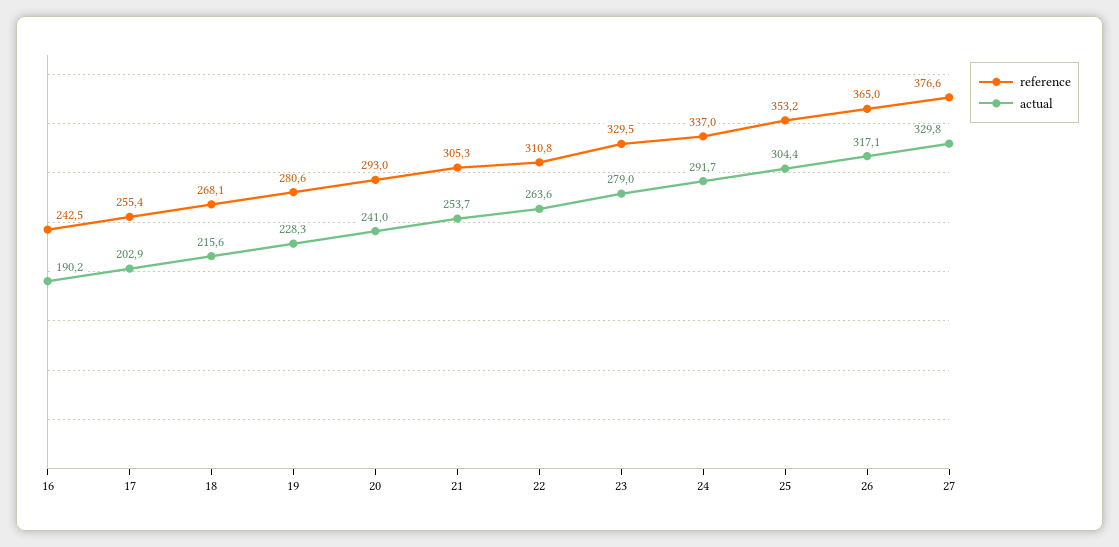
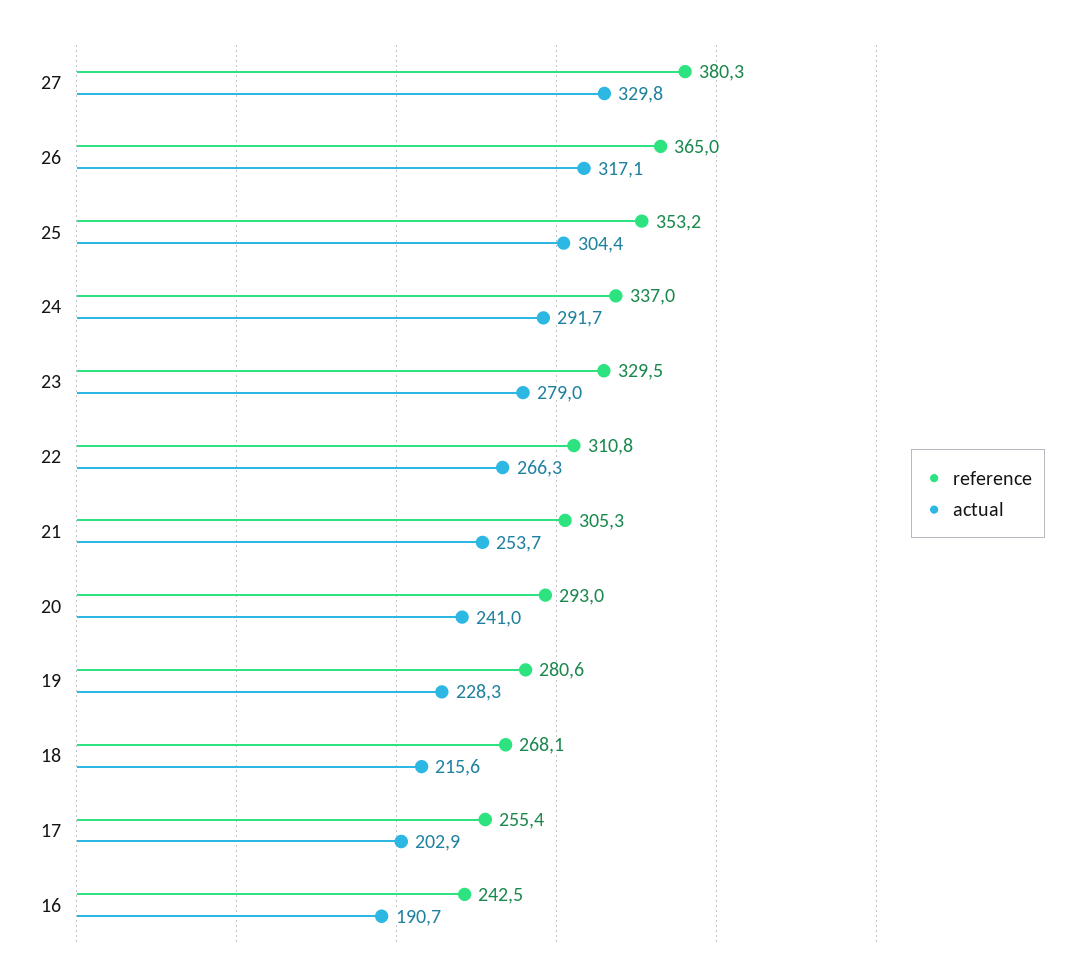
actual, 16: 190.2 -> 190.7
actual, 22: 263.6 -> 266.3
reference, 27: 376.6 -> 380.3

